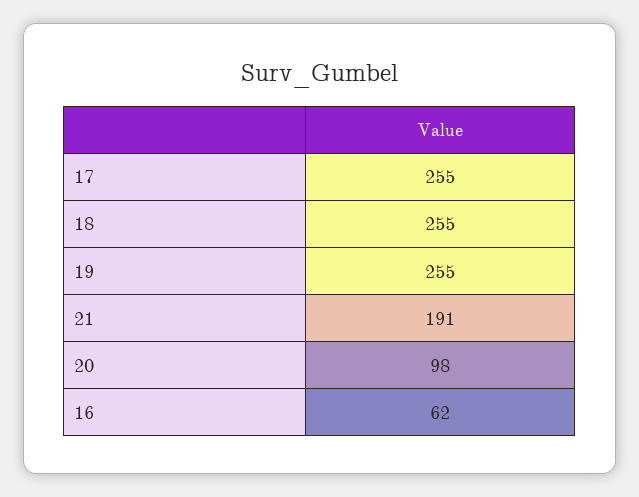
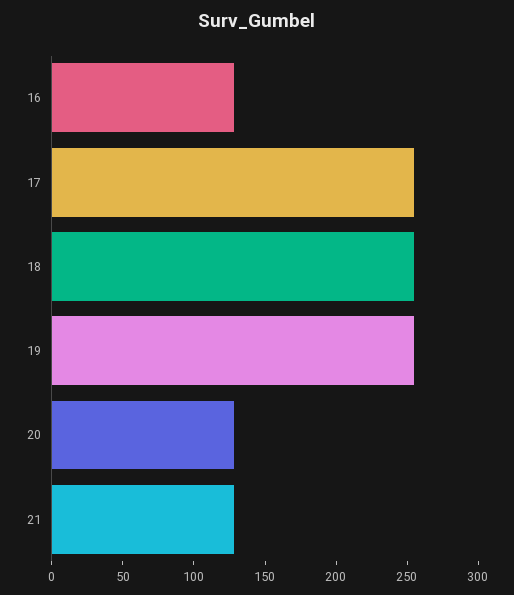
21: 191 -> 130
20: 98 -> 130
16: 62 -> 130

